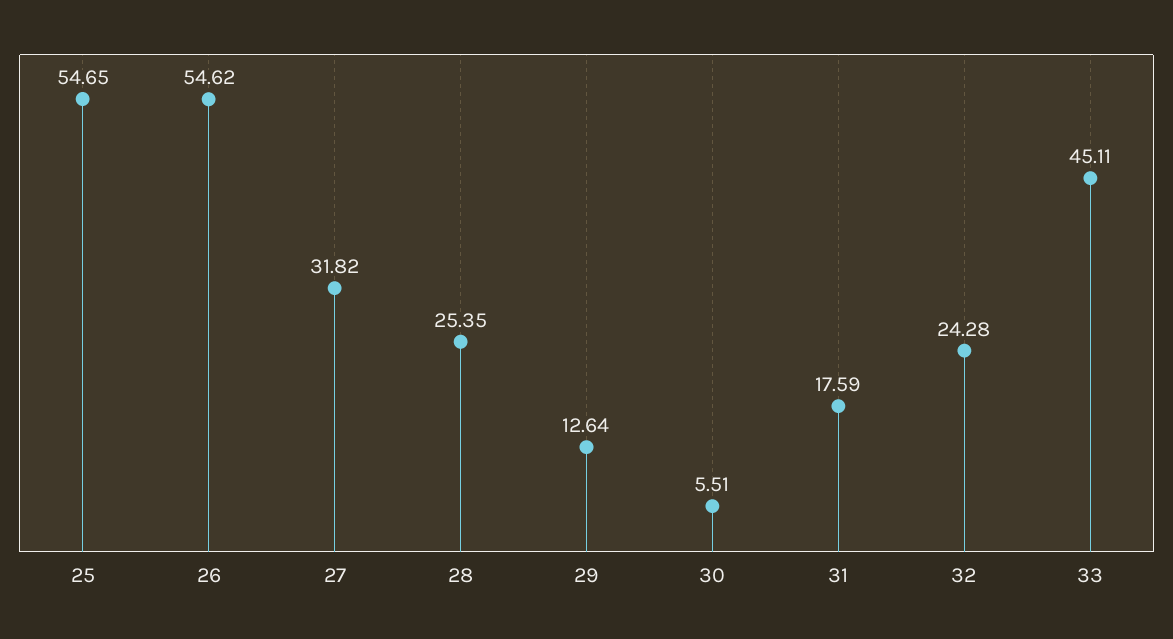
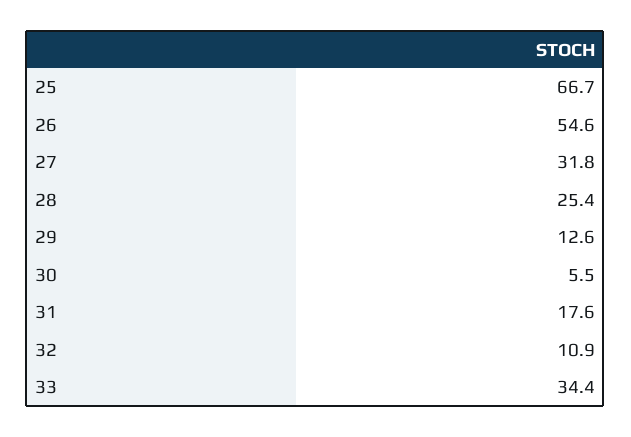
25: 54.65 -> 66.7
32: 24.28 -> 10.9
33: 45.11 -> 34.4

